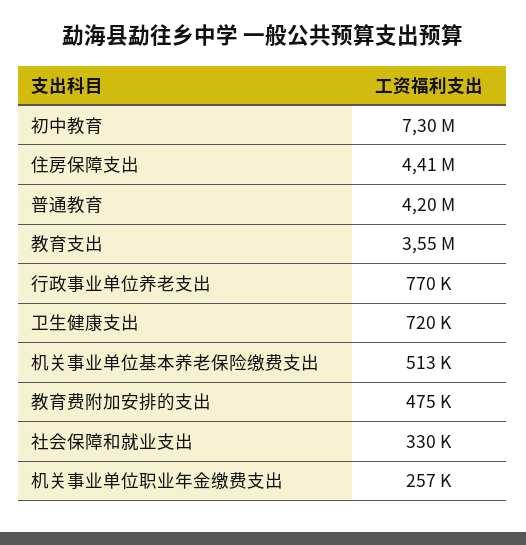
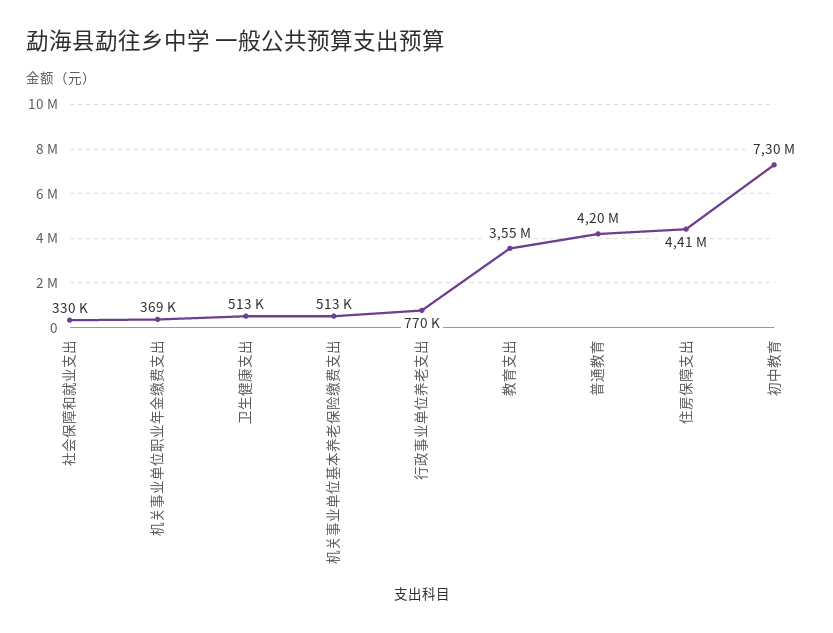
卫生健康支出: 720000 -> 513000
教育费附加安排的支出: 475000 -> none
机关事业单位职业年金缴费支出: 257000 -> 369000

